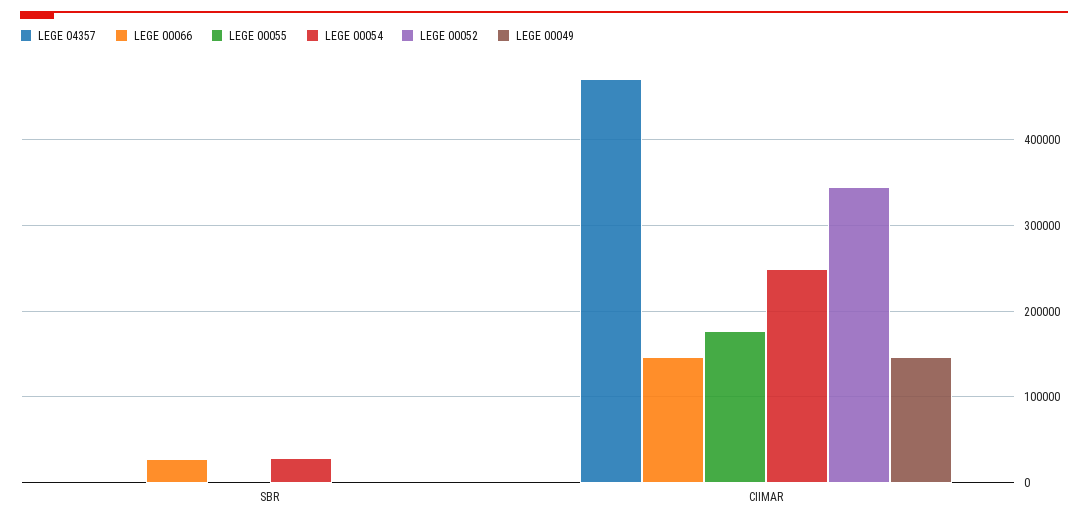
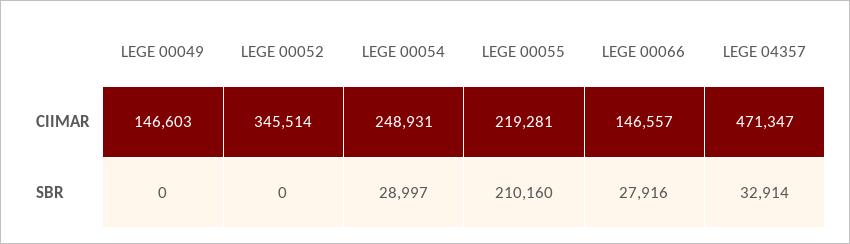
LEGE 04357, SBR: 0 -> 32914
LEGE 00055, SBR: 0 -> 210160
LEGE 00055, CIIMAR: 180000 -> 219281

